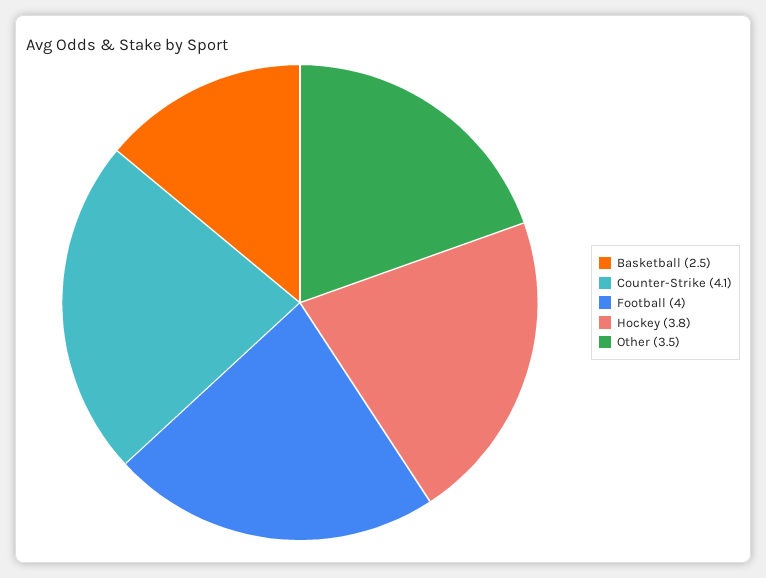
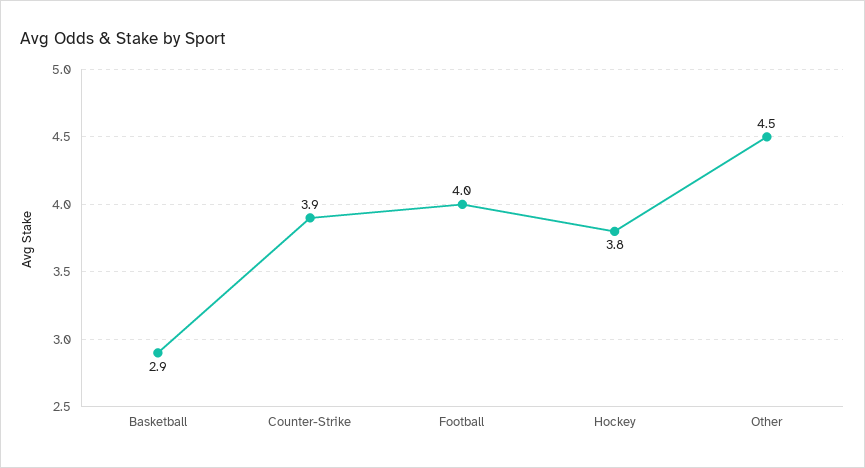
Basketball: 2.5 -> 2.9
Counter-Strike: 4.1 -> 3.9
Other: 3.5 -> 4.5

